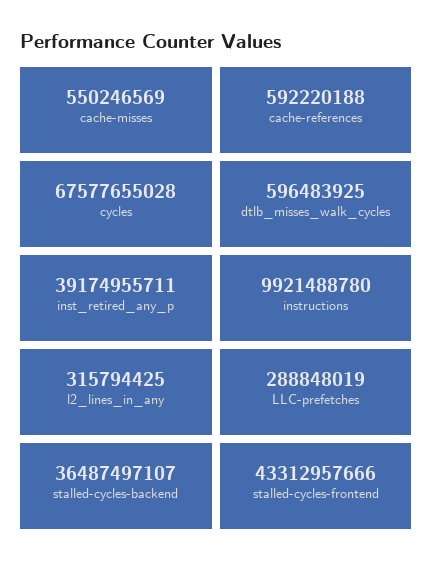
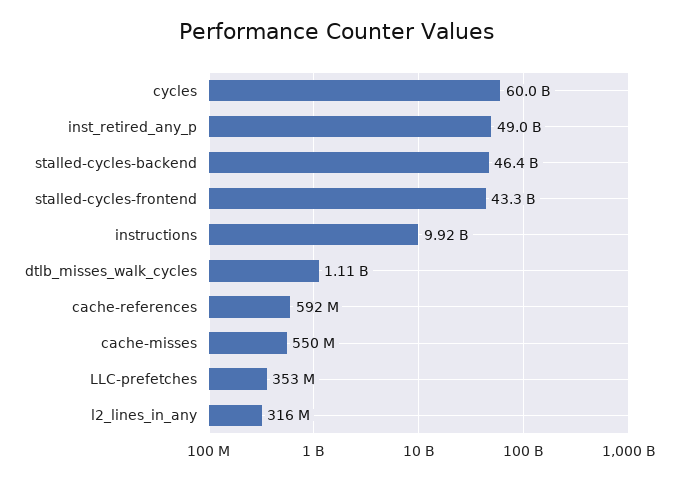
cycles: 67577655028 -> 60000000000
dtlb_misses_walk_cycles: 596483925 -> 1110000000
inst_retired_any_p: 39174955711 -> 49000000000
LLC-prefetches: 288848019 -> 353000000
stalled-cycles-backend: 36487497107 -> 46400000000

